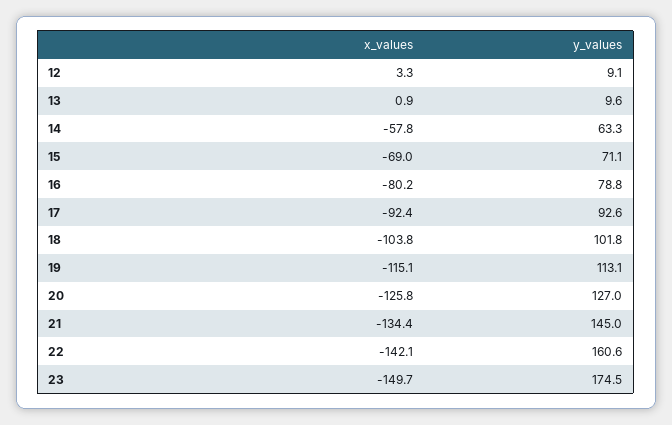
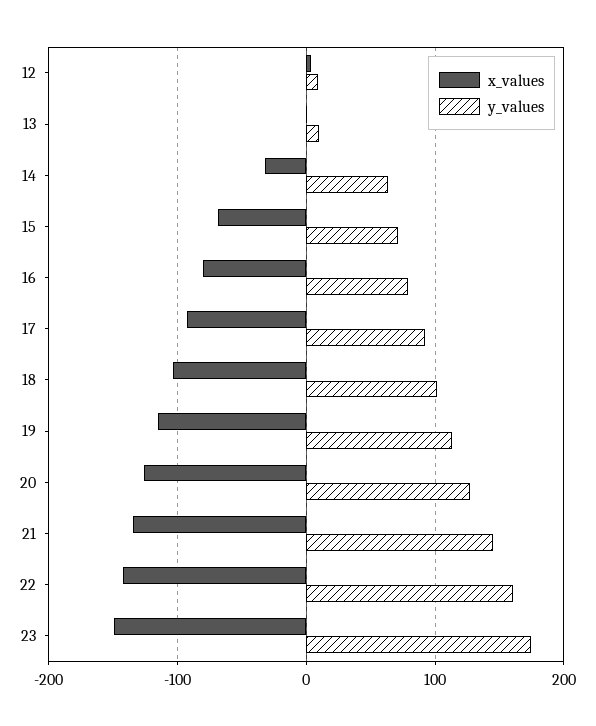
x_values, 14: -57.8 -> -30

